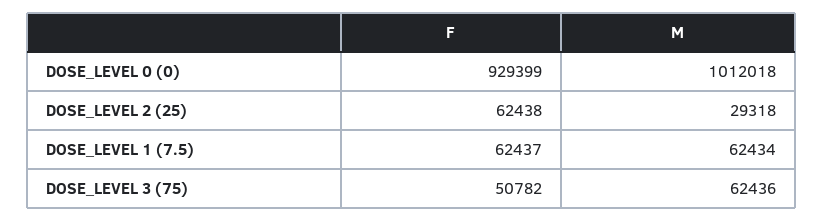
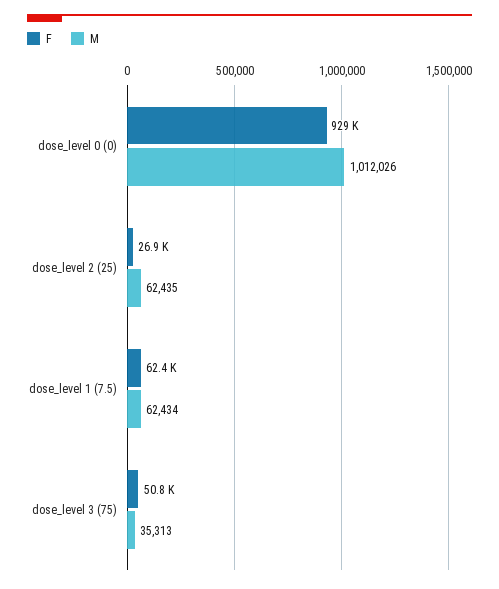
M, DOSE_LEVEL 0 (0): 1012018 -> 1012026
F, DOSE_LEVEL 2 (25): 62438 -> 26900
M, DOSE_LEVEL 2 (25): 29318 -> 62435
M, DOSE_LEVEL 3 (75): 62436 -> 35313

